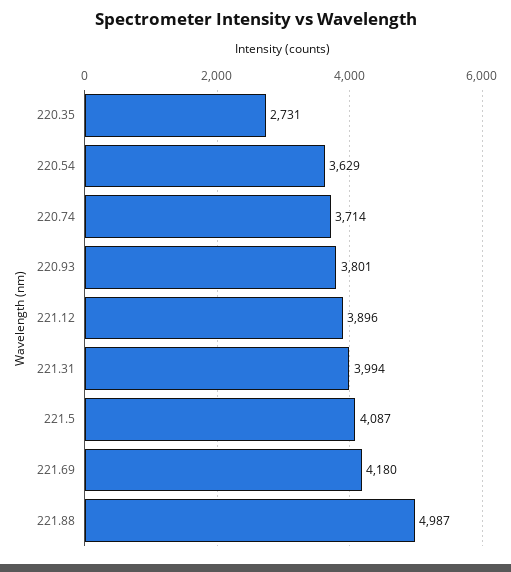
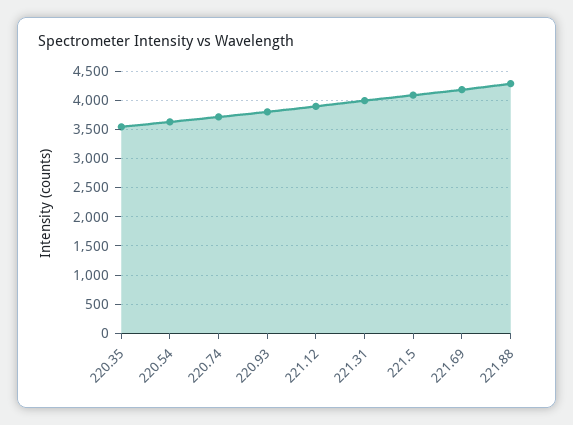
220.35: 2731 -> 3500
221.88: 4987 -> 4250

